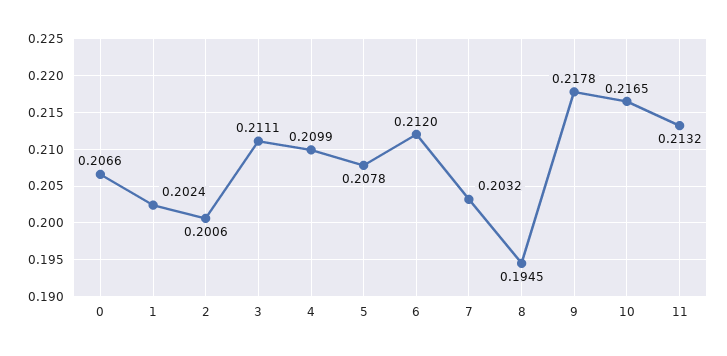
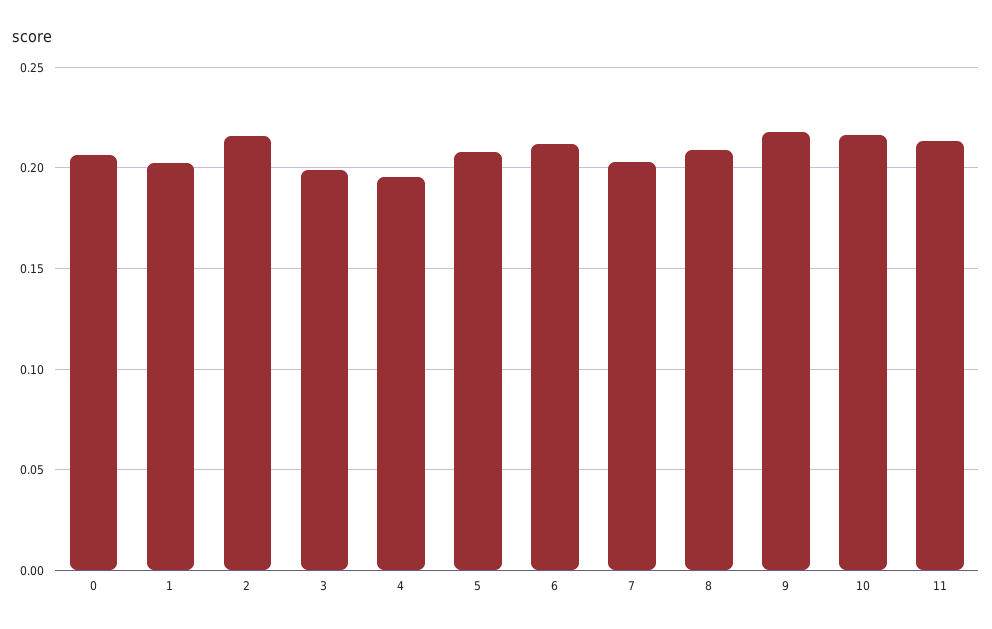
2: 0.2006 -> 0.215
3: 0.2111 -> 0.2
4: 0.2099 -> 0.195
8: 0.1945 -> 0.21

